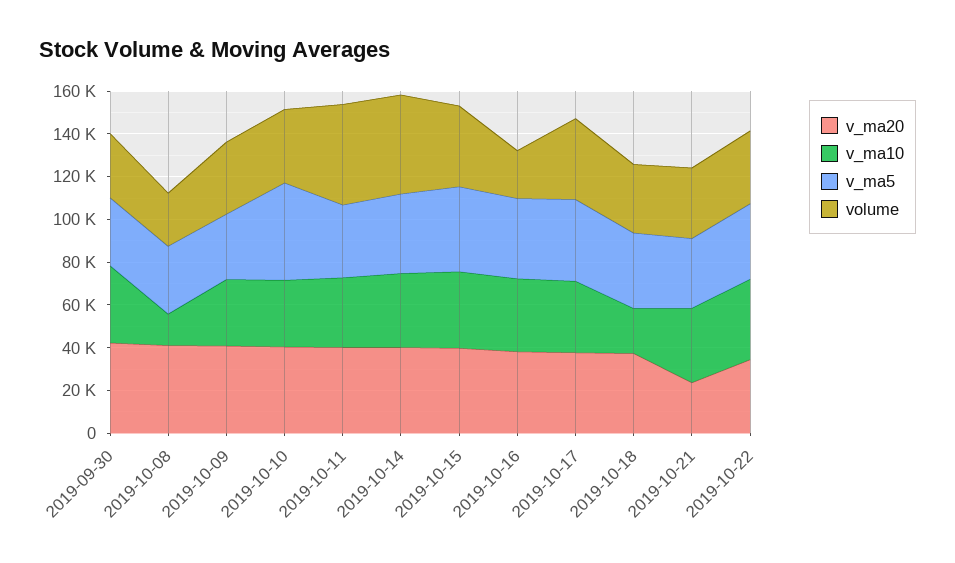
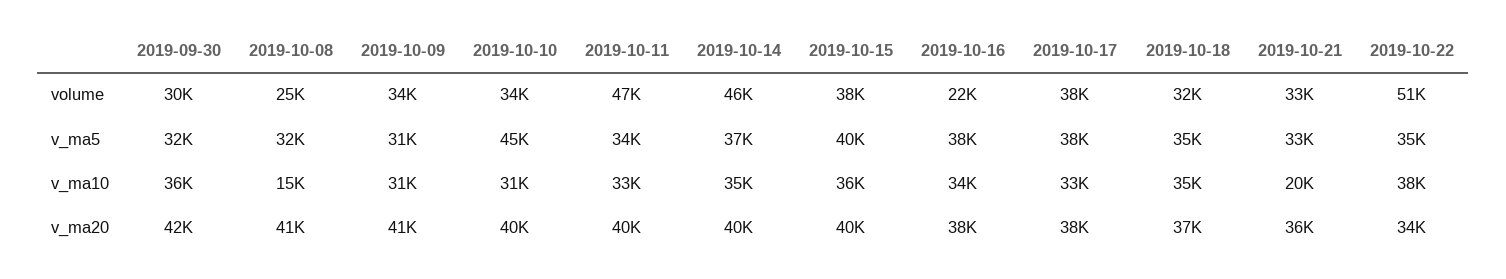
v_ma10, 2019-10-18: 20000 -> 35000
v_ma20, 2019-10-21: 25000 -> 36000
v_ma10, 2019-10-21: 35000 -> 20000
volume, 2019-10-22: 35000 -> 51000

